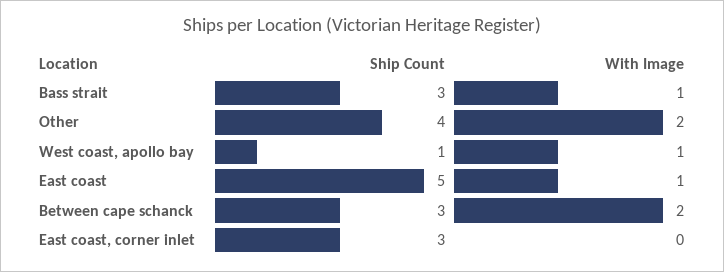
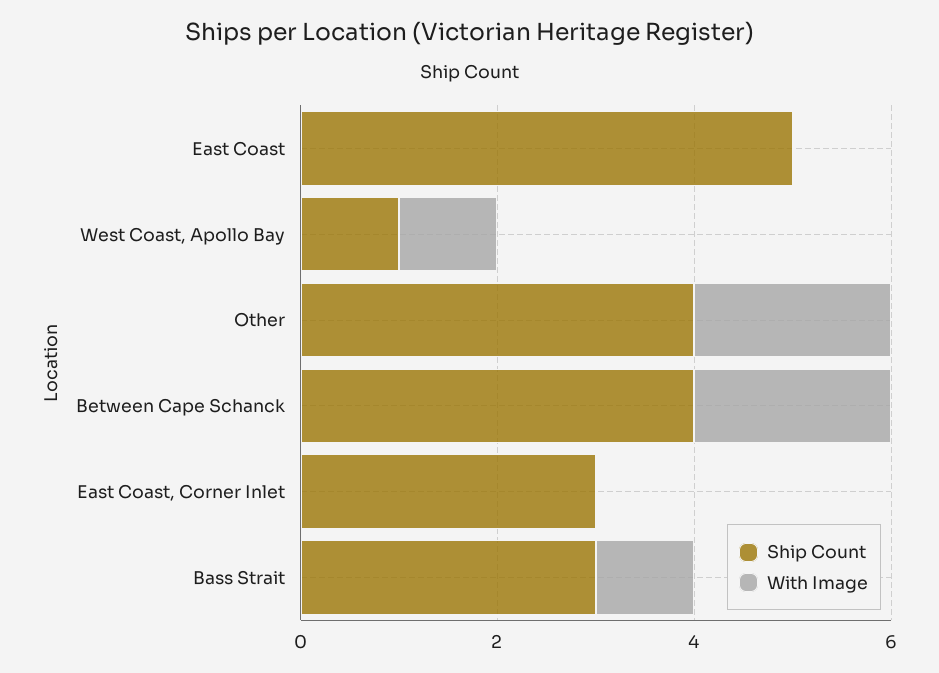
With Image, East coast: 1 -> 0
Ship Count, Between cape schanck: 3 -> 4

